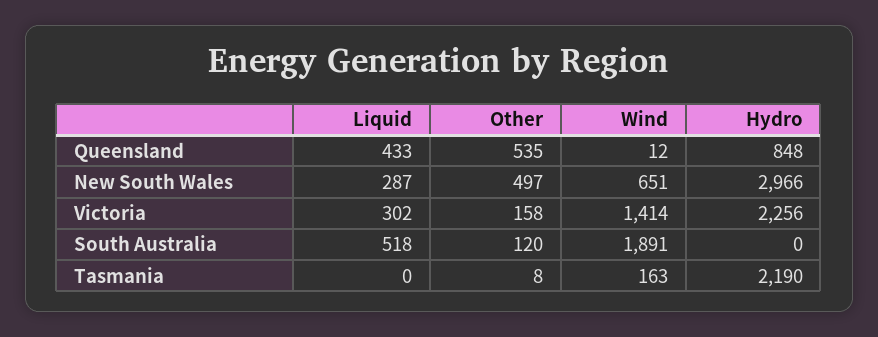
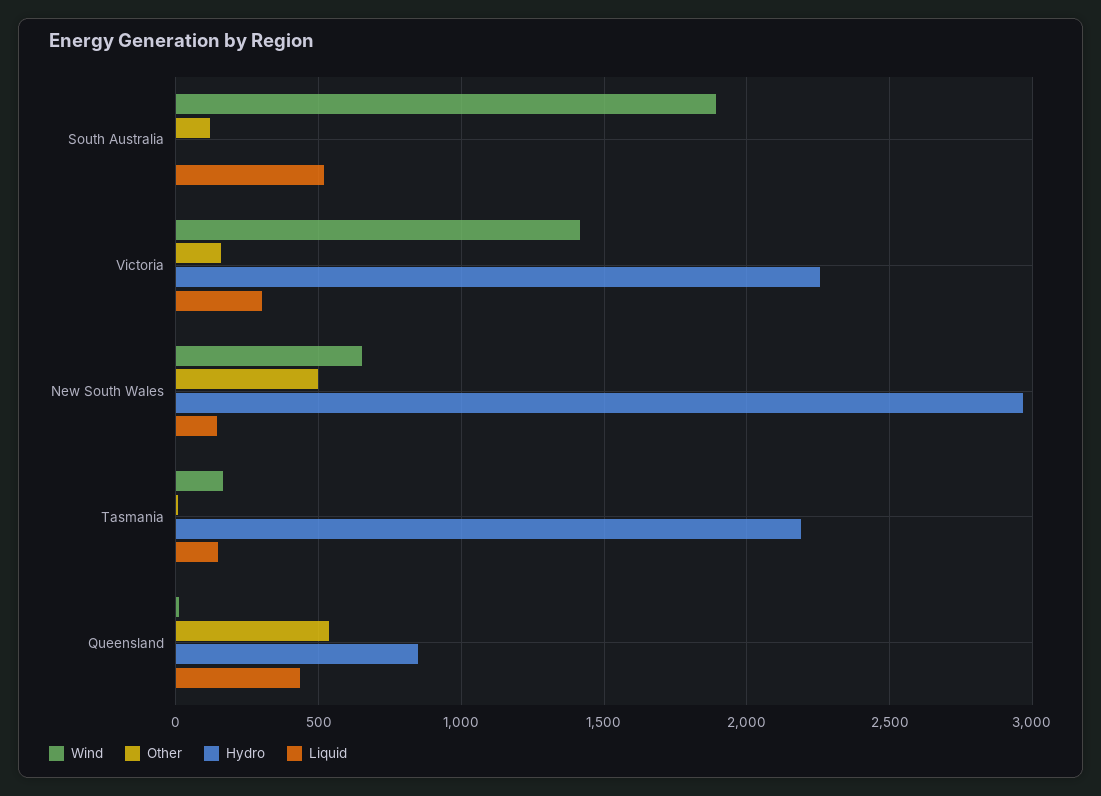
Liquid, New South Wales: 287 -> 150
Liquid, Tasmania: 0 -> 150

